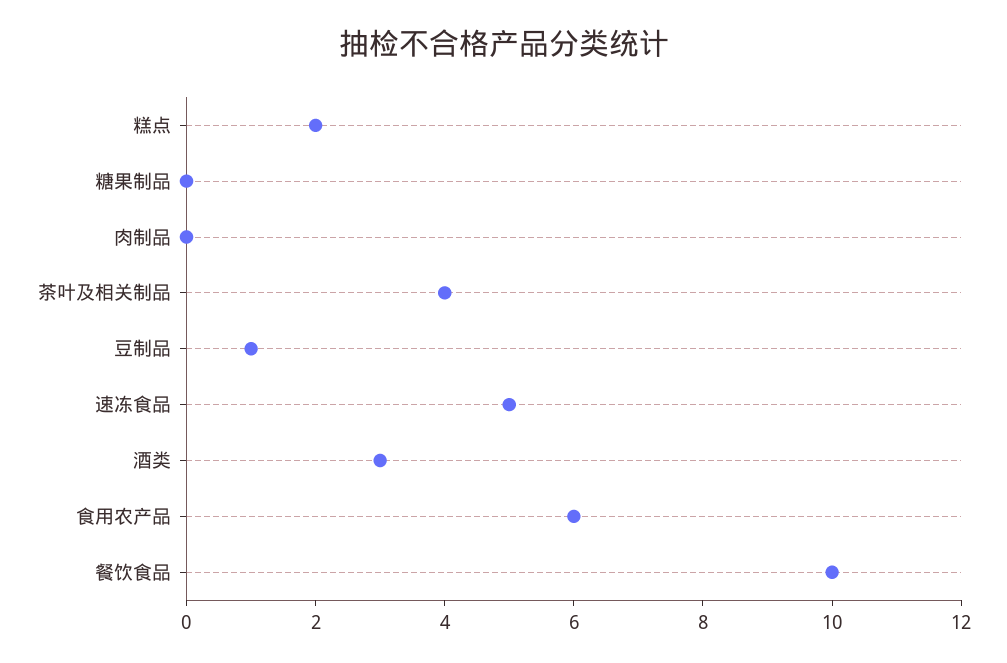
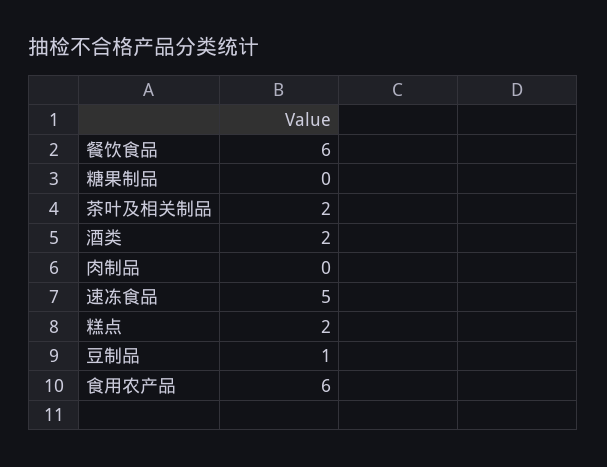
茶叶及相关制品: 4 -> 2
酒类: 3 -> 2
餐饮食品: 10 -> 6

